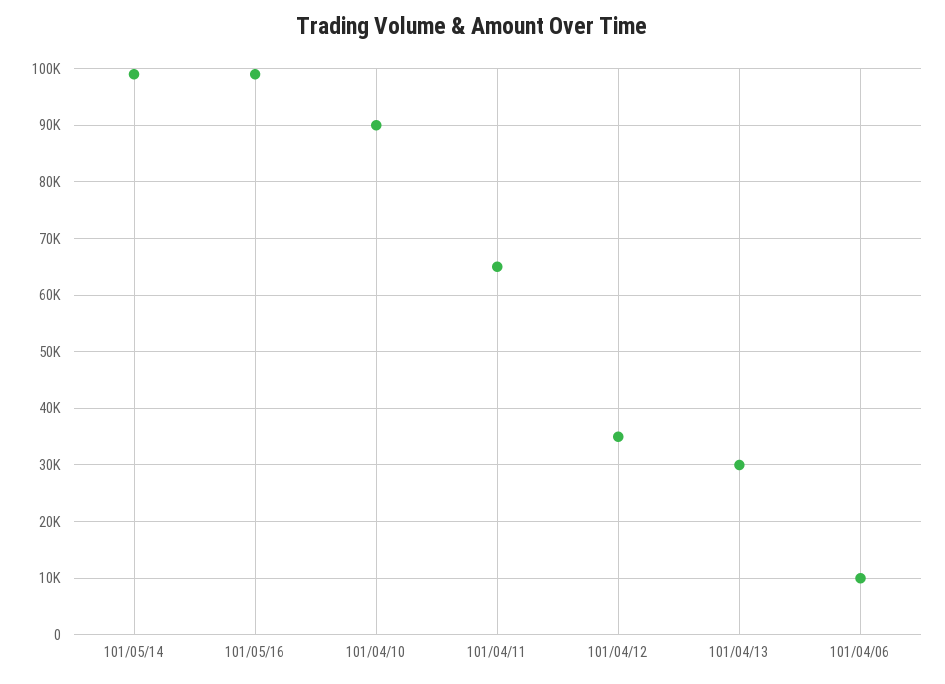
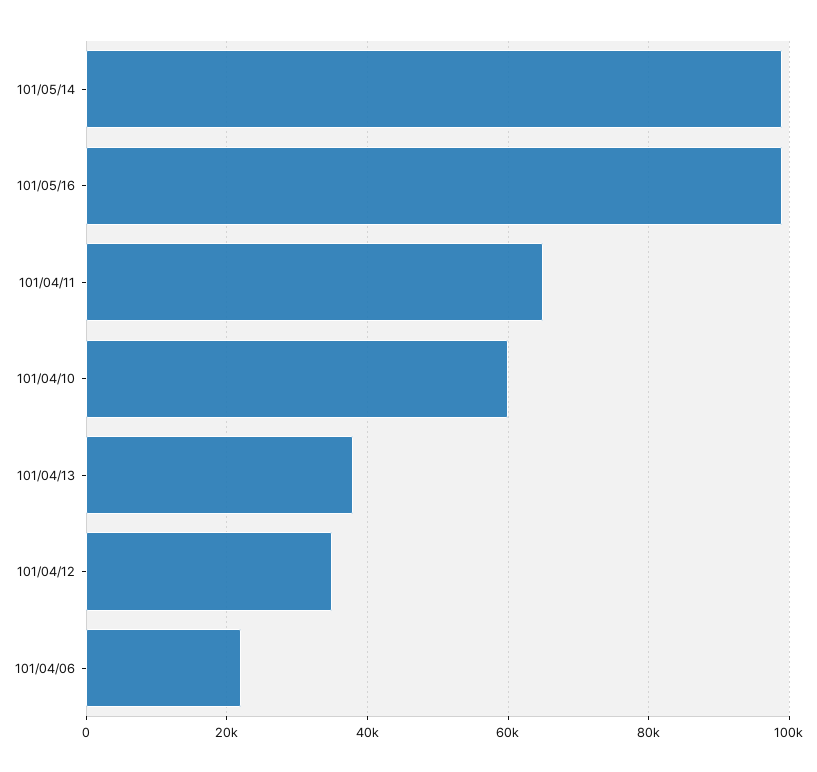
101/04/10: 90000 -> 60000
101/04/13: 30000 -> 38000
101/04/06: 10000 -> 22000

